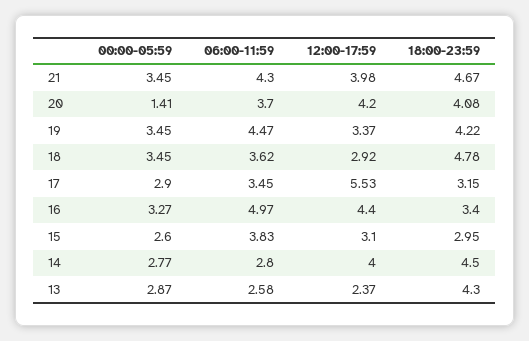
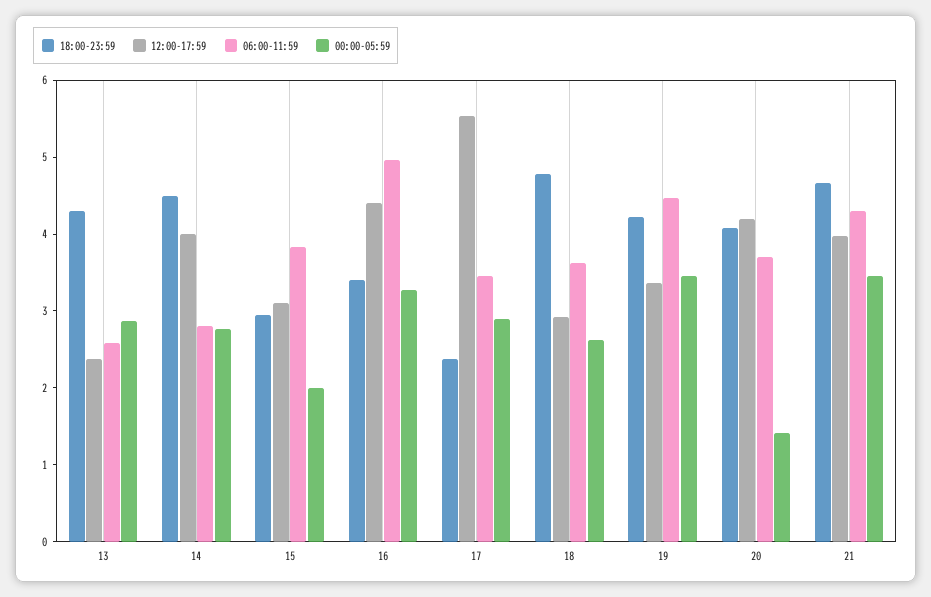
00:00-05:59, 18: 3.45 -> 2.6
18:00-23:59, 17: 3.15 -> 2.4
00:00-05:59, 15: 2.6 -> 2

